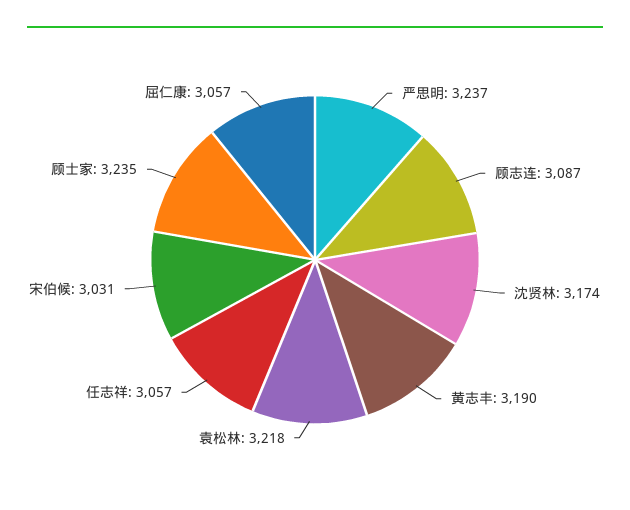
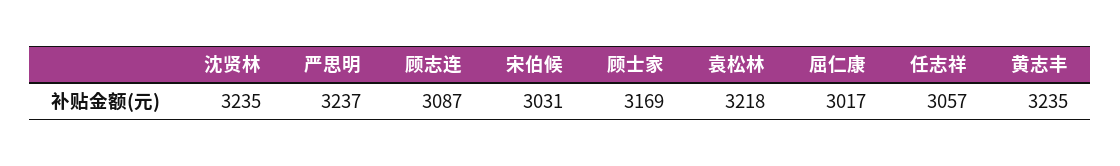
沈贤林: 3174 -> 3235
黄志丰: 3190 -> 3235
顾士家: 3235 -> 3169
屈仁康: 3057 -> 3017

